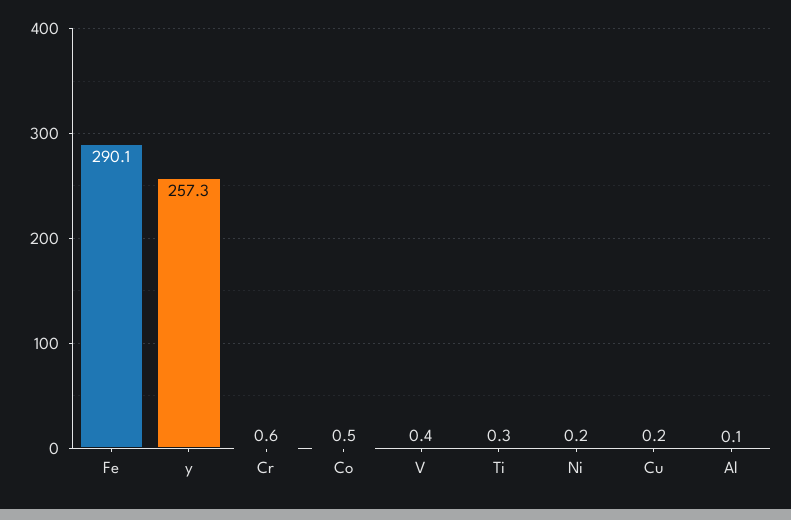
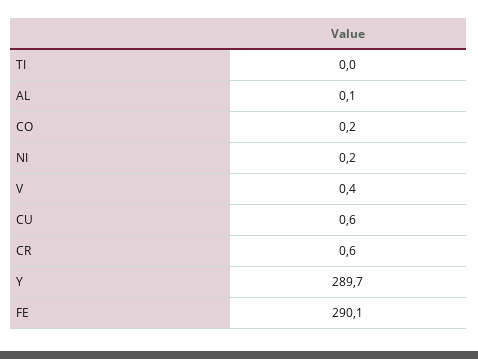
y: 257.3 -> 289.7
Co: 0.5 -> 0.2
Ti: 0.3 -> 0
Cu: 0.2 -> 0.6

